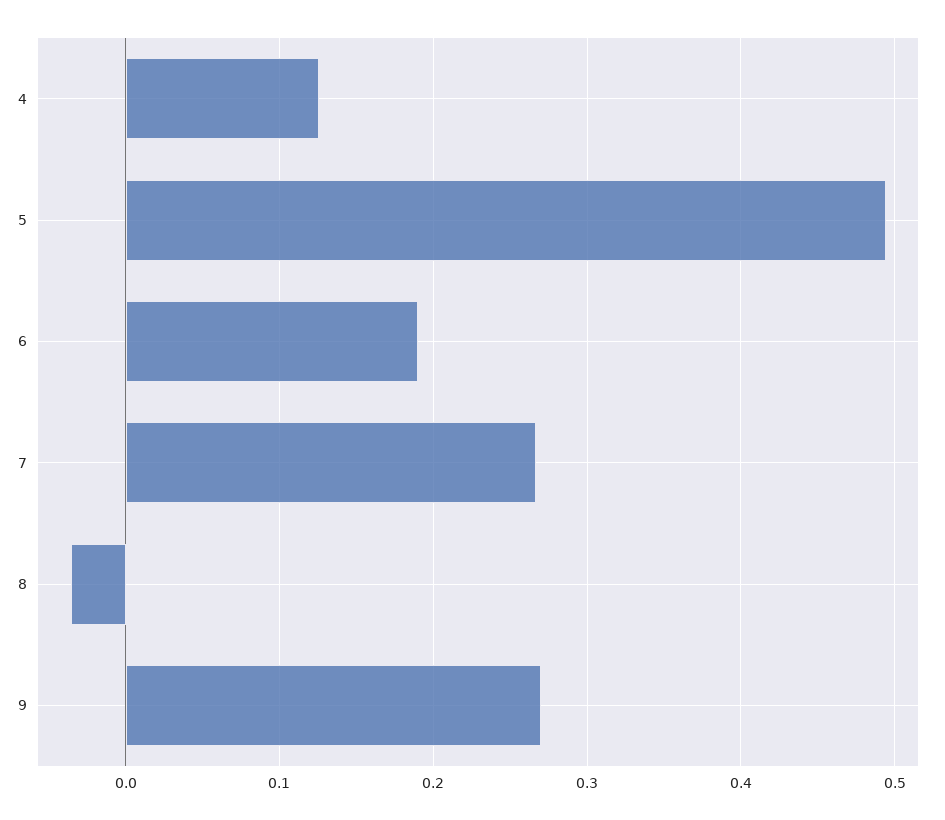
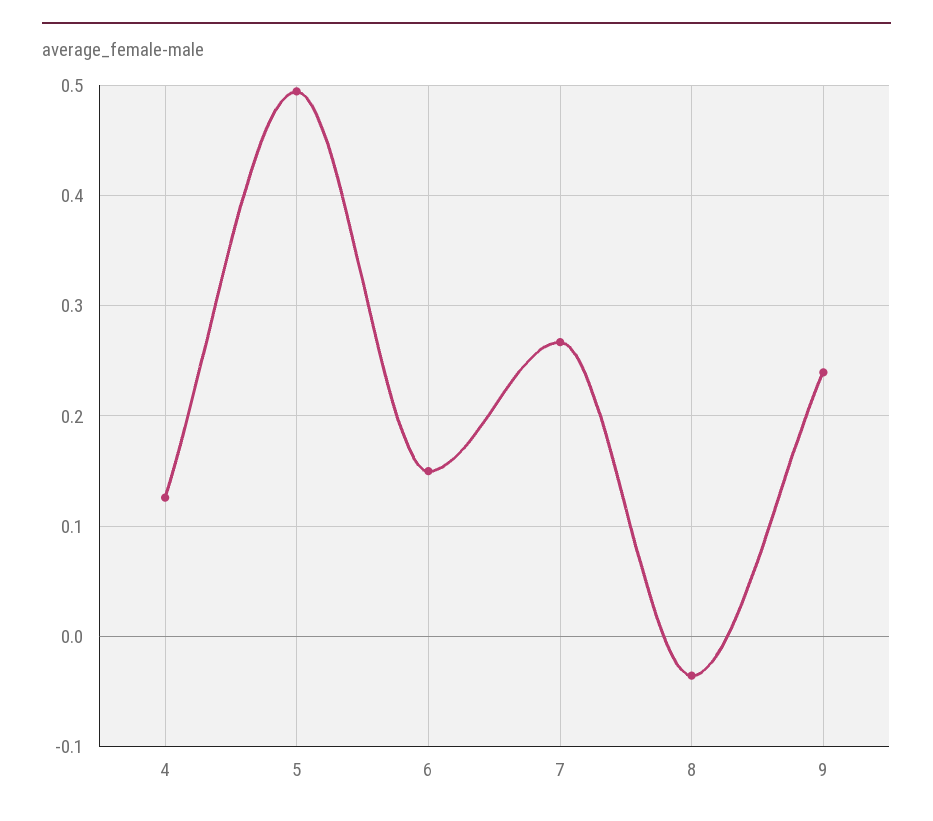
6: 0.19 -> 0.15
9: 0.27 -> 0.24

